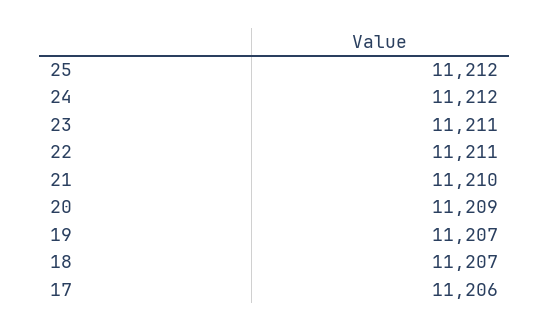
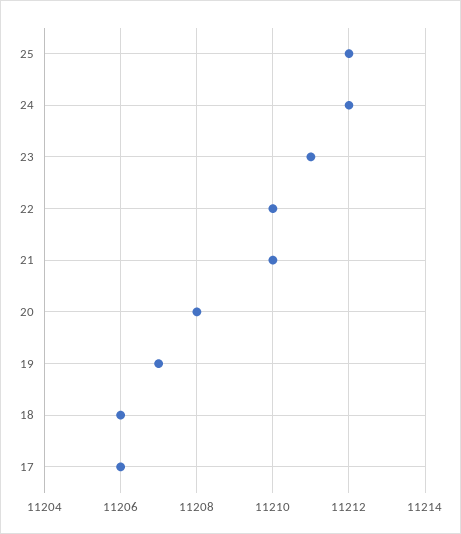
22: 11211 -> 11210
20: 11209 -> 11208
18: 11207 -> 11206

